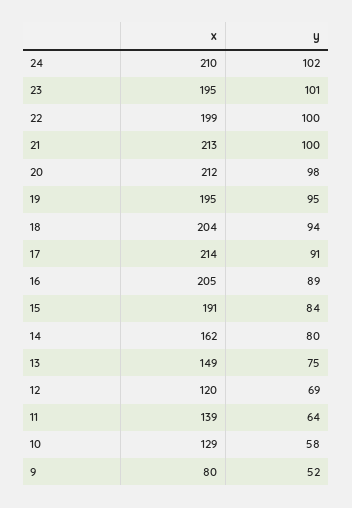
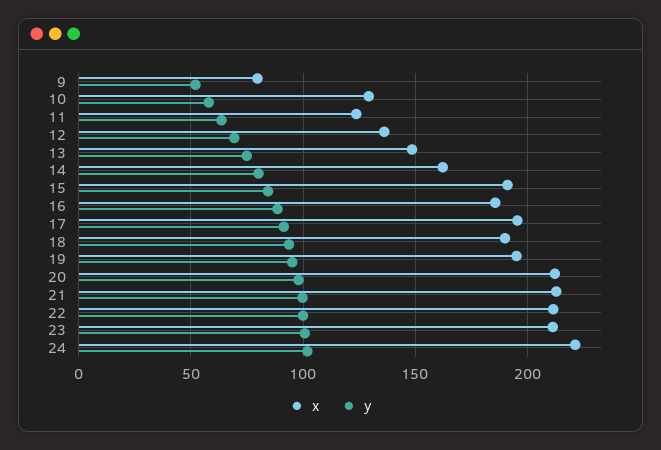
x, 24: 210 -> 220
x, 23: 195 -> 210
x, 22: 199 -> 210
x, 18: 204 -> 190
x, 17: 214 -> 195
x, 16: 205 -> 185
x, 12: 120 -> 135
x, 11: 139 -> 125

